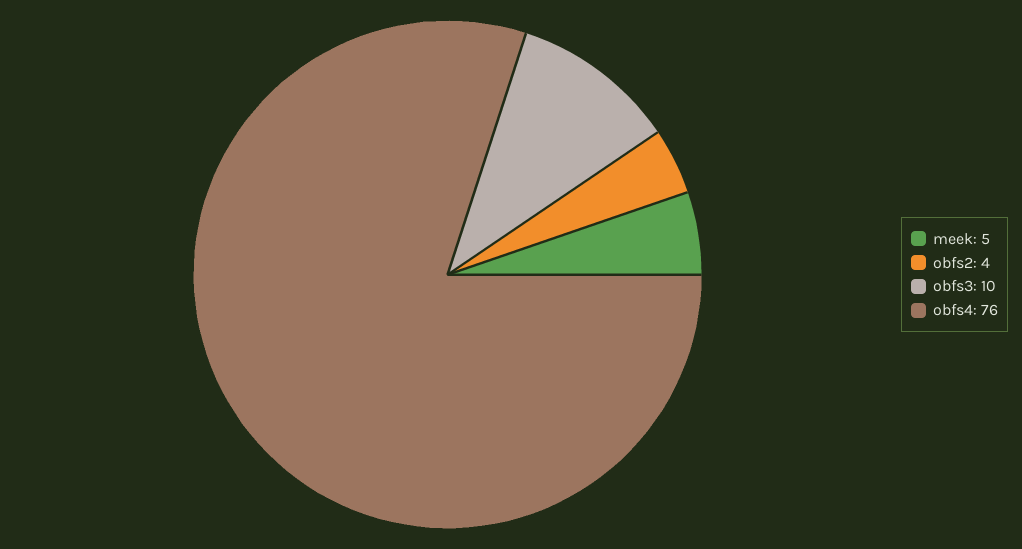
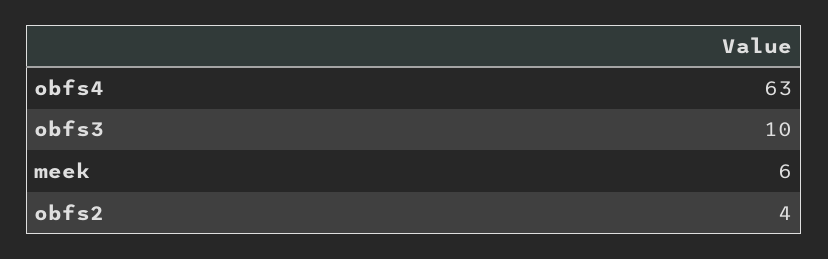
meek: 5 -> 6
obfs4: 76 -> 63

